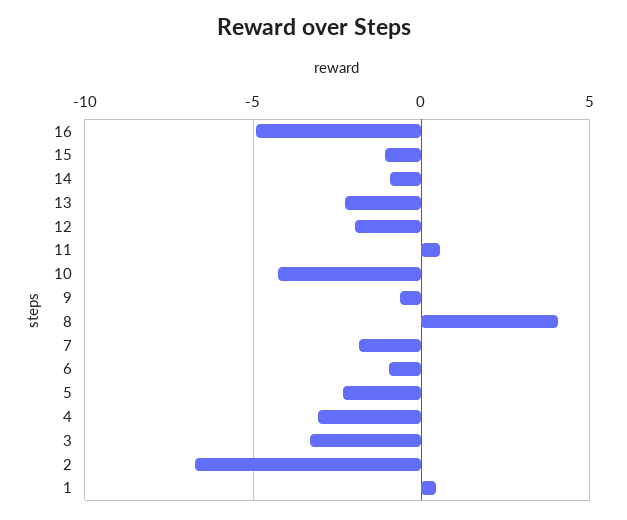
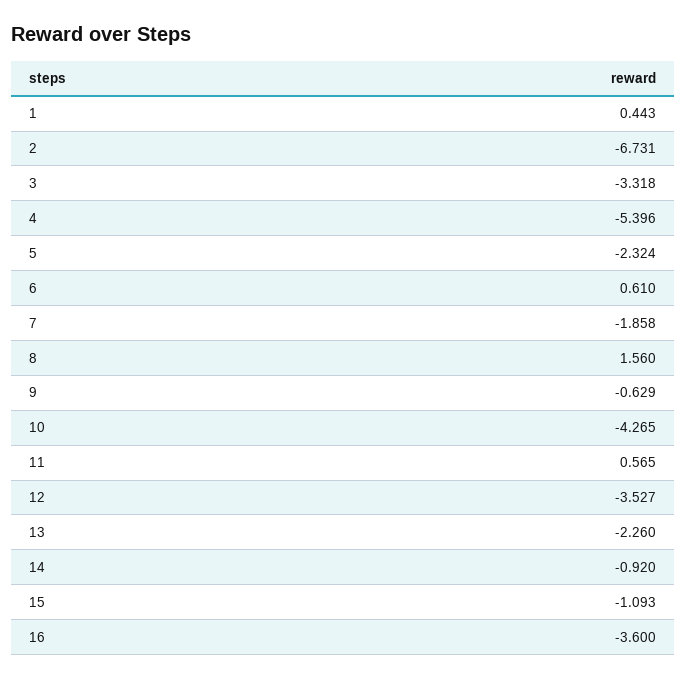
16: -5 -> -3.6
12: -2 -> -3.527
8: 4 -> 1.56
6: -1 -> 0.61
4: -3 -> -5.396

